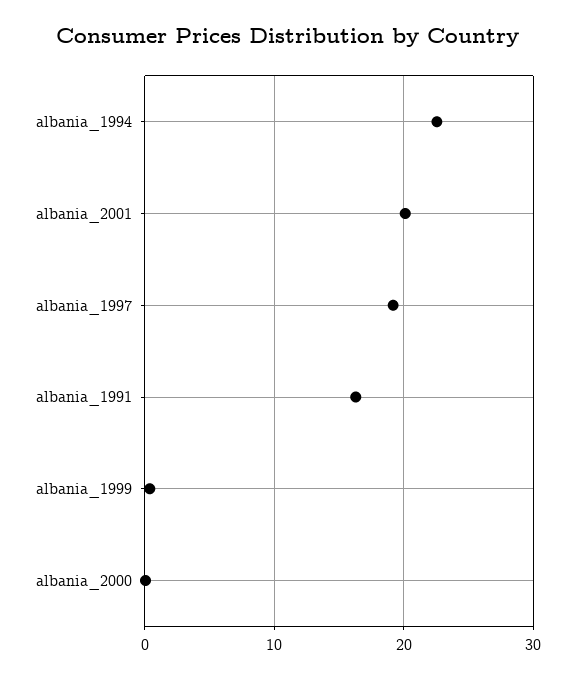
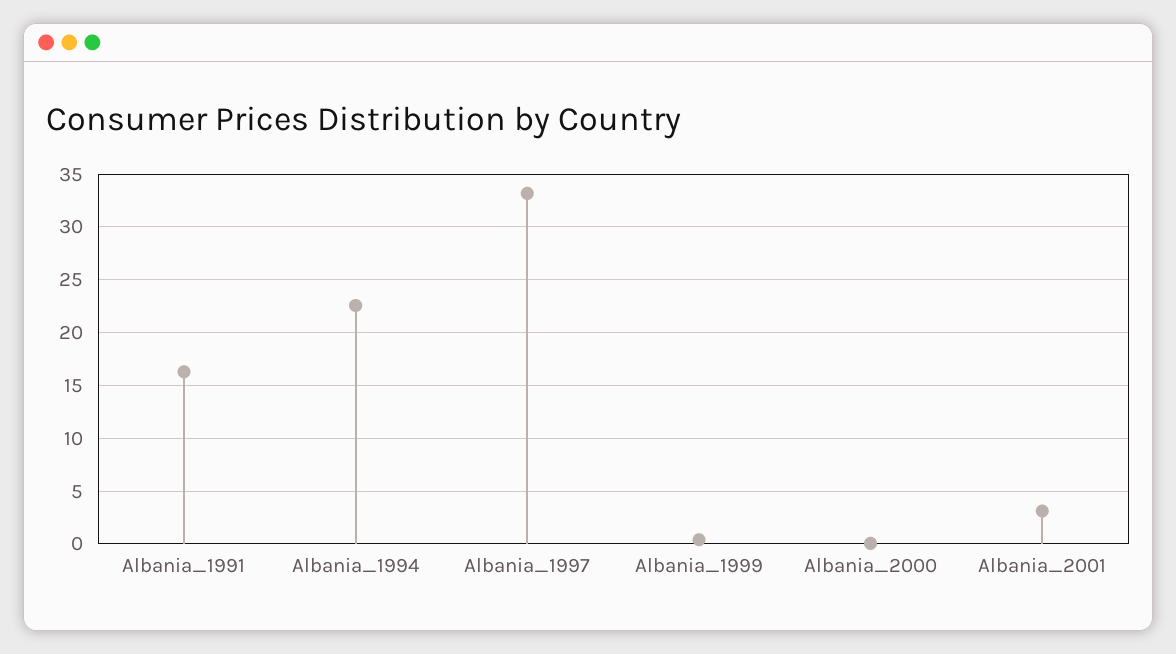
albania_2001: 20 -> 3
albania_1997: 19 -> 33

